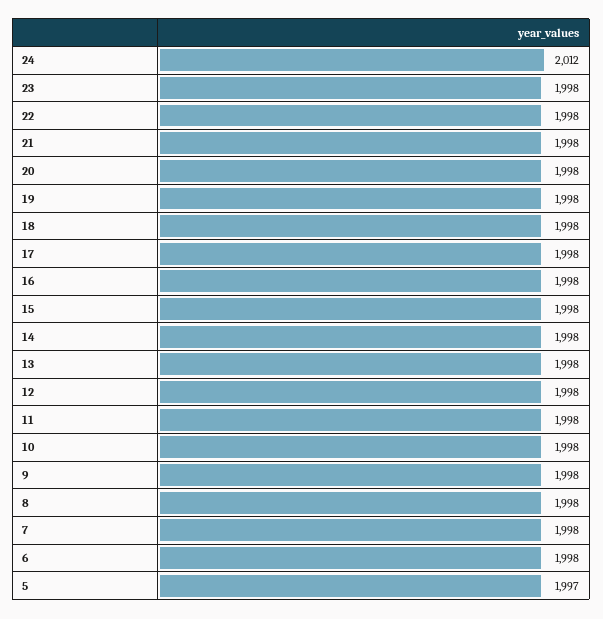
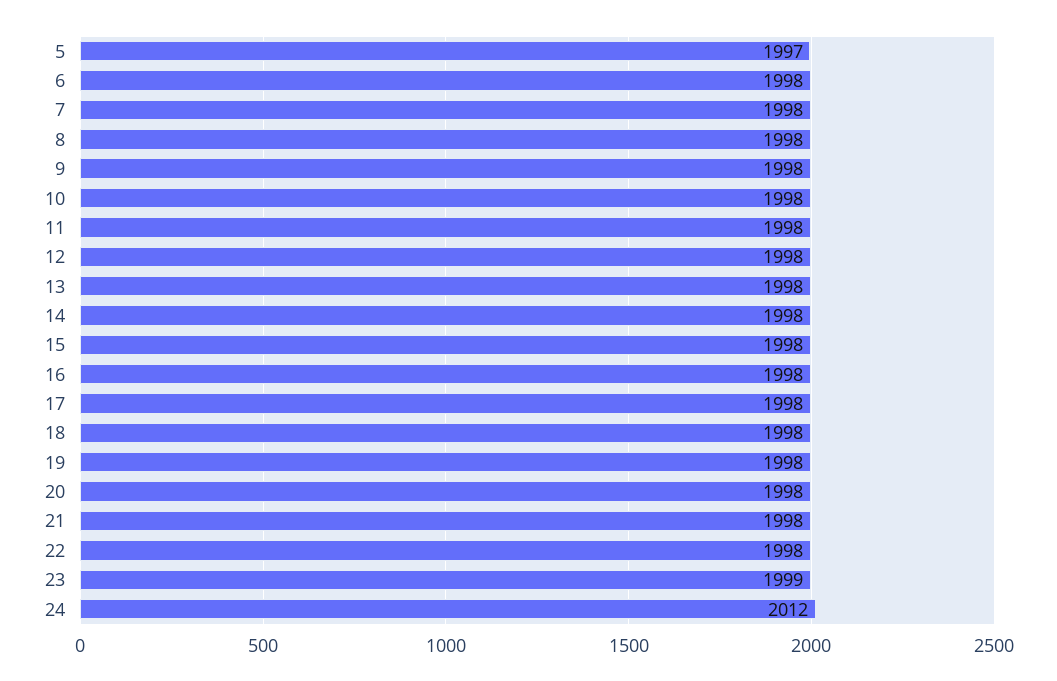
23: 1998 -> 1999

